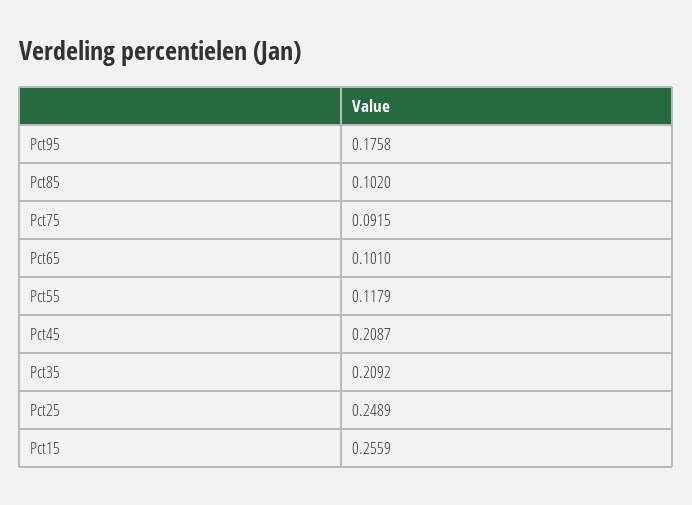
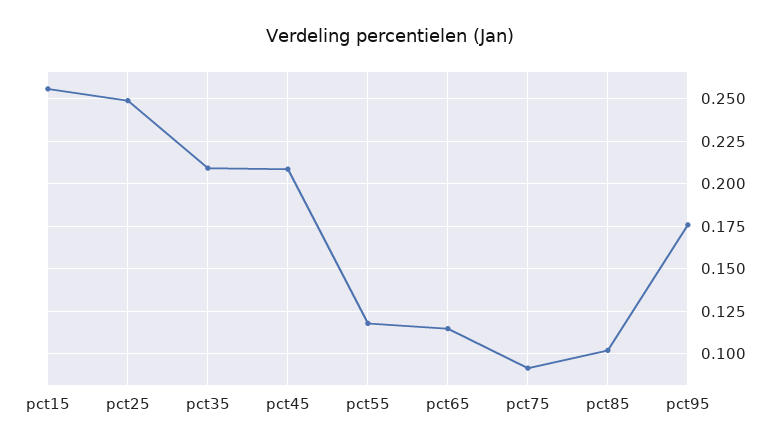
Pct65: 0.101 -> 0.115

